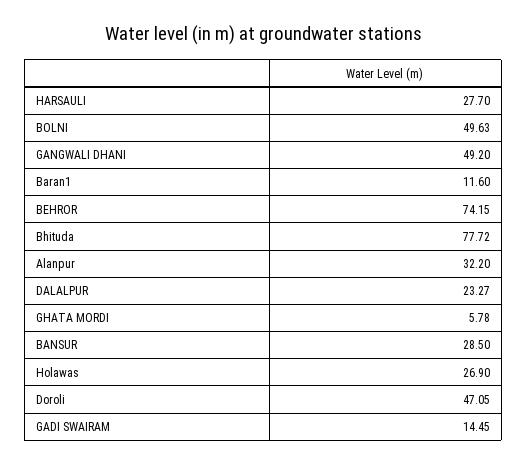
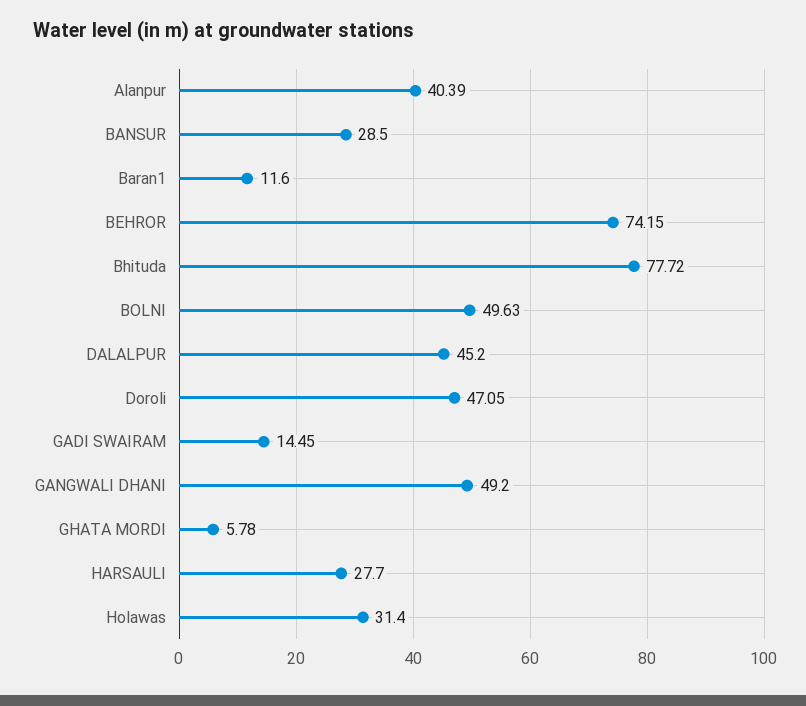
Alanpur: 32.2 -> 40.39
DALALPUR: 23.27 -> 45.2
Holawas: 26.9 -> 31.4

